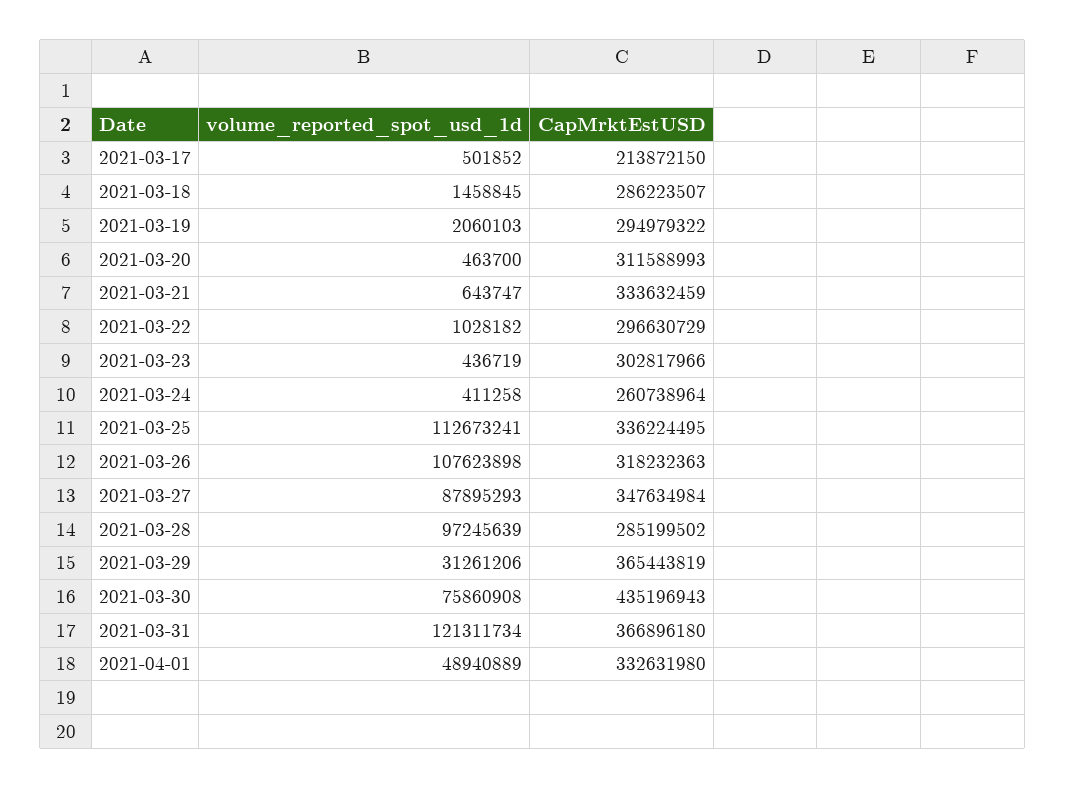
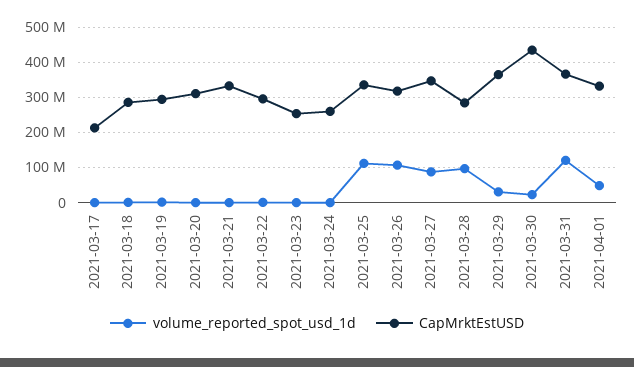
CapMrktEstUSD, 2021-03-23: 302817966 -> 260000000
volume_reported_spot_usd_1d, 2021-03-30: 75860908 -> 20000000

